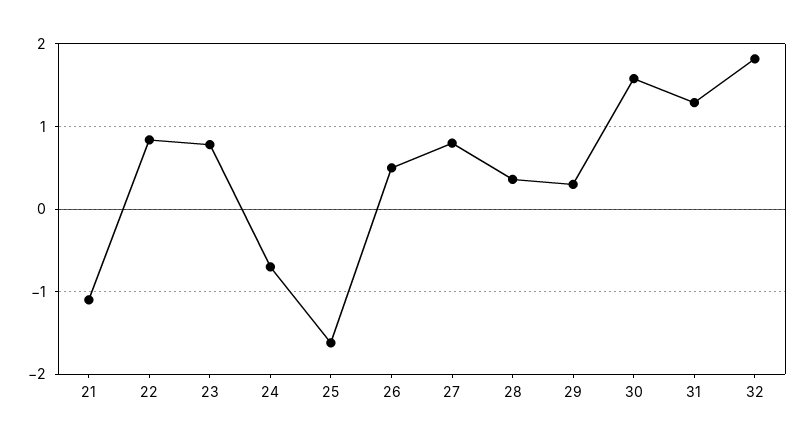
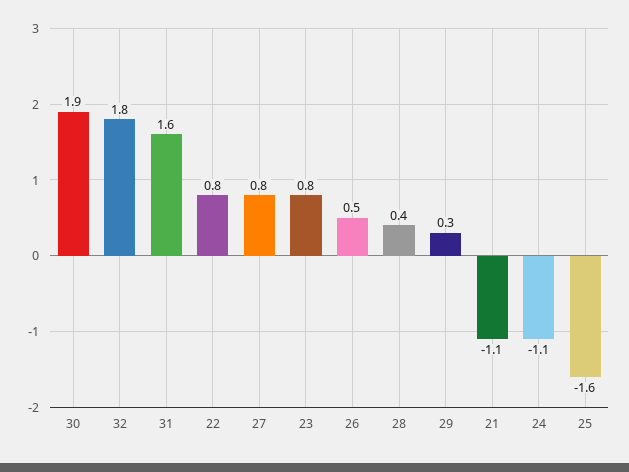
24: -0.7 -> -1.1
30: 1.6 -> 1.9
31: 1.3 -> 1.6

